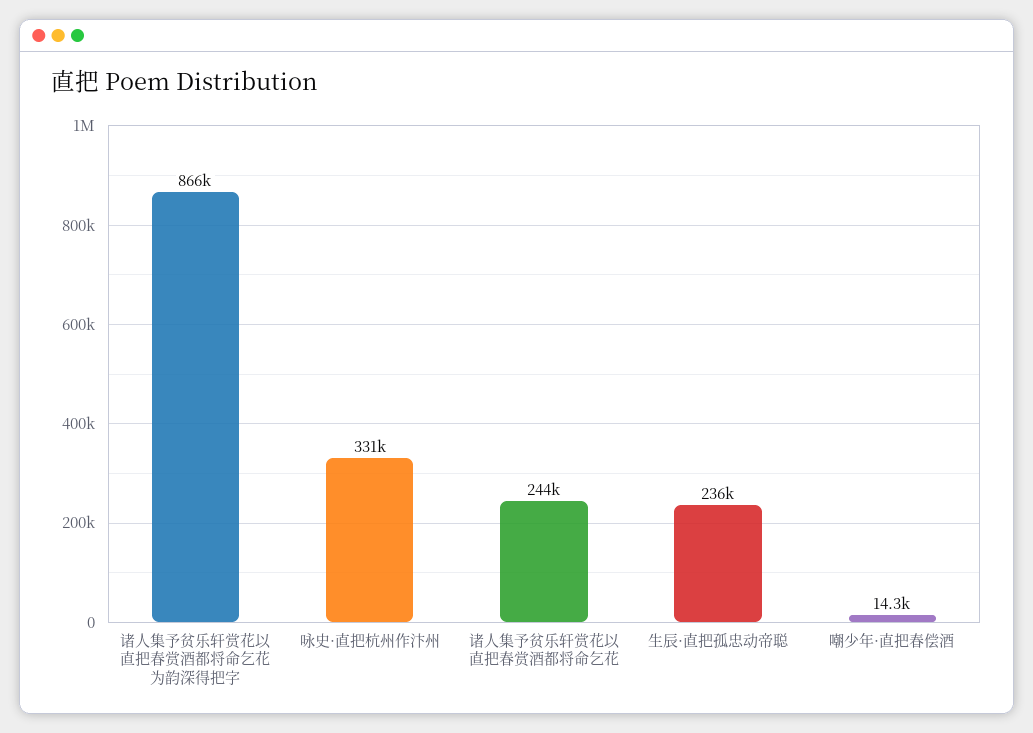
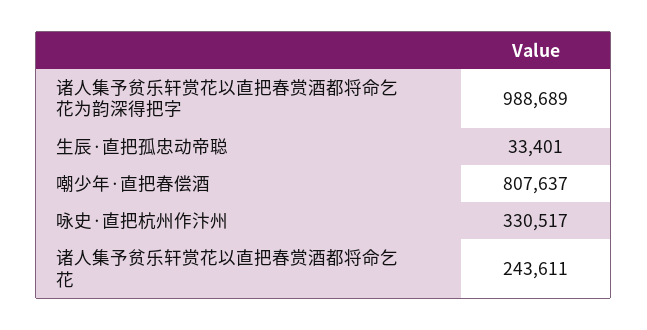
诸人集予贫乐轩赏花以直把春赏酒都将命乞花为韵深得把字: 866000 -> 988689
生辰·直把孤忠动帝聪: 236000 -> 33401
嘲少年·直把春偿酒: 14300 -> 807637

